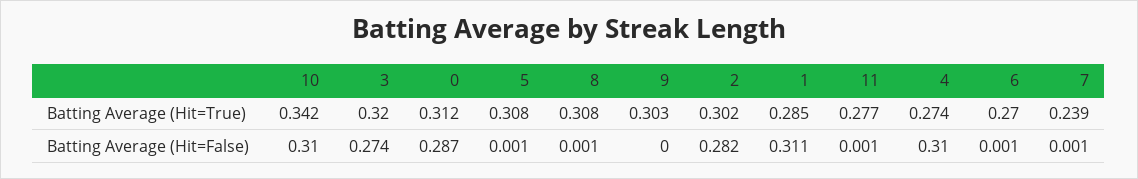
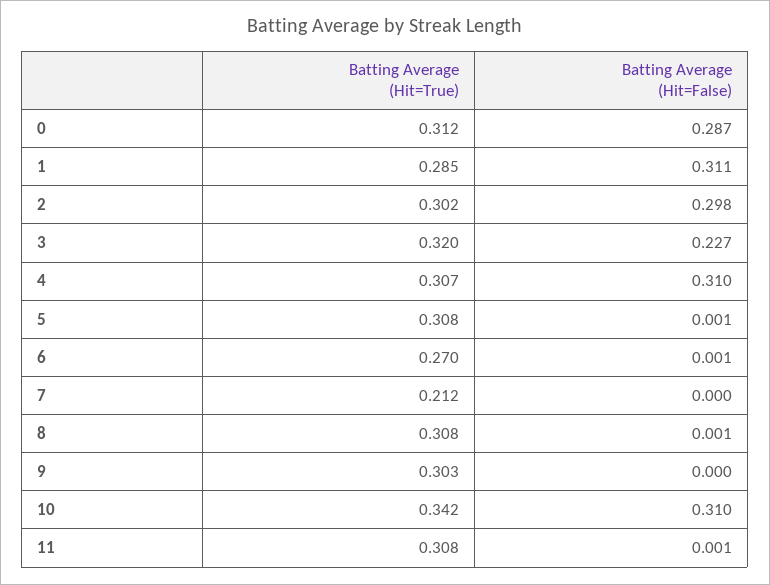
11, Batting Average (Hit=True): 0.277 -> 0.308
4, Batting Average (Hit=True): 0.274 -> 0.307
7, Batting Average (Hit=True): 0.239 -> 0.212
3, Batting Average (Hit=False): 0.274 -> 0.227
2, Batting Average (Hit=False): 0.282 -> 0.298
7, Batting Average (Hit=False): 0.001 -> 0

